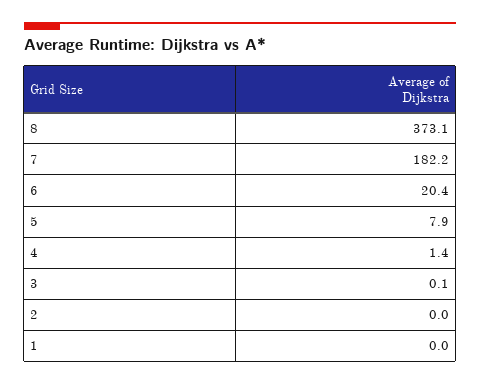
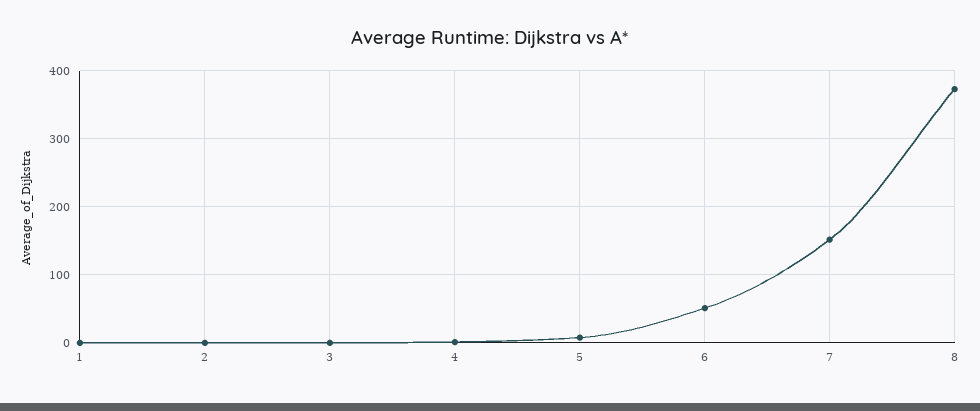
7: 182.2 -> 150
6: 20.4 -> 50

